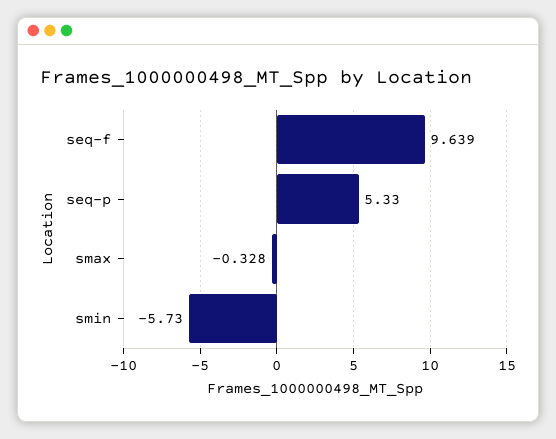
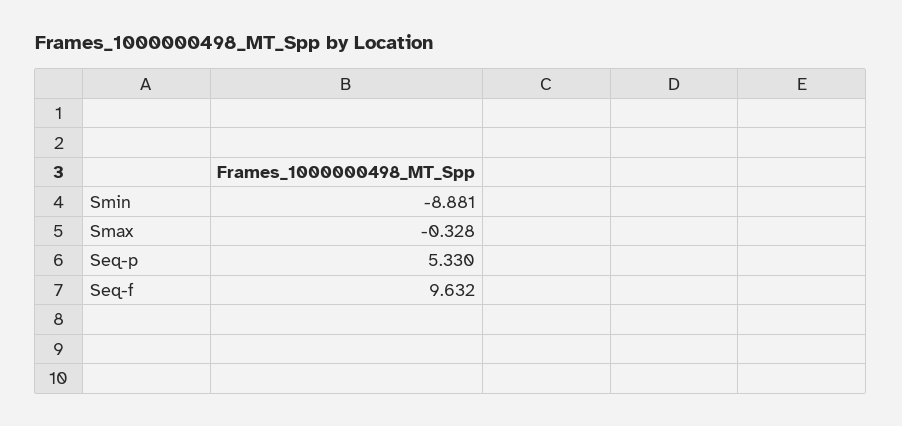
seq-f: 9.639 -> 9.632
smin: -5.73 -> -8.881

